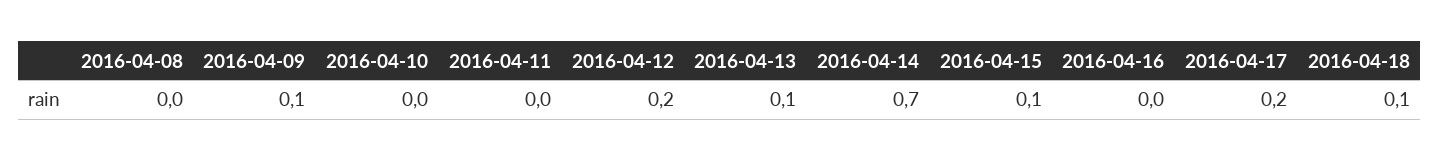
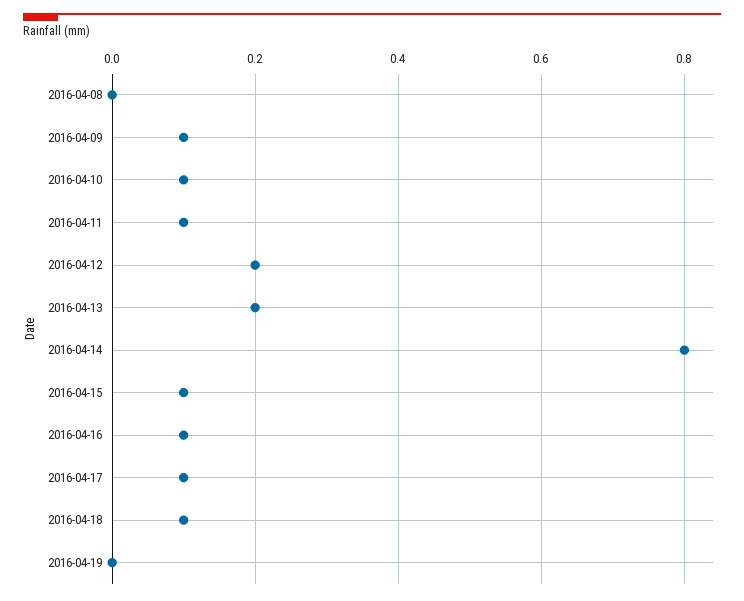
2016-04-10: 0 -> 0.1
2016-04-11: 0 -> 0.1
2016-04-13: 0.1 -> 0.2
2016-04-14: 0.7 -> 0.8
2016-04-16: 0 -> 0.1
2016-04-17: 0.2 -> 0.1
2016-04-19: none -> 0

